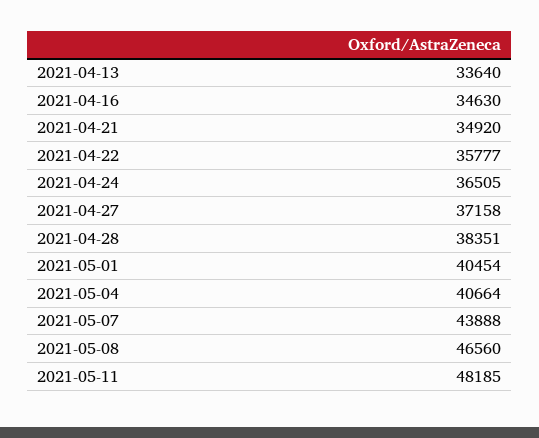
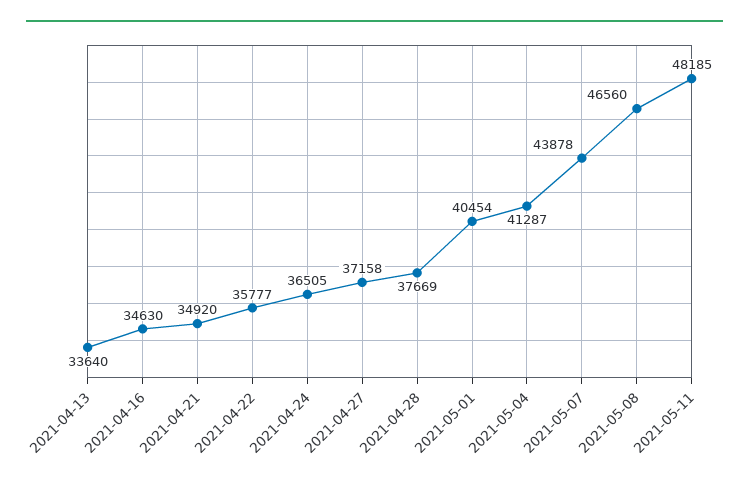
2021-04-28: 38351 -> 37669
2021-05-04: 40664 -> 41287
2021-05-07: 43888 -> 43878

